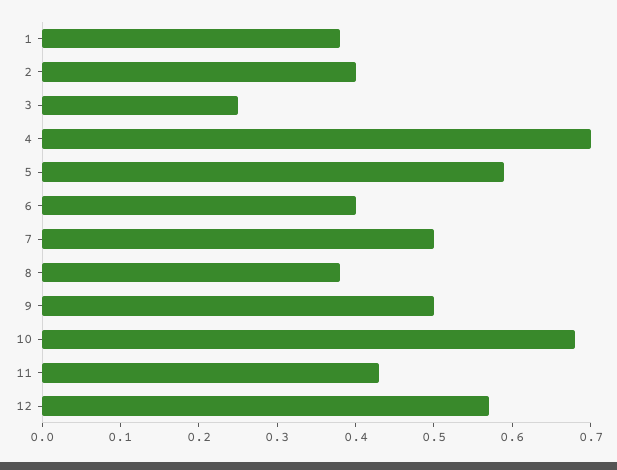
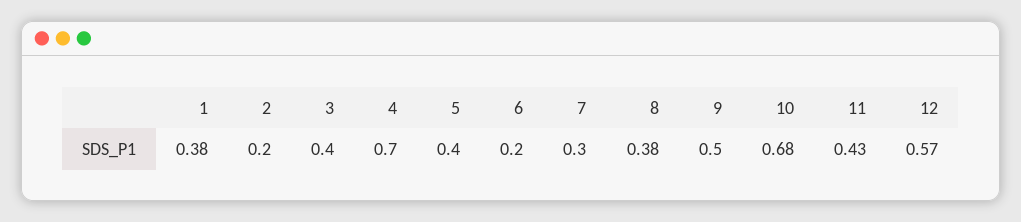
2: 0.4 -> 0.2
3: 0.25 -> 0.4
5: 0.6 -> 0.4
6: 0.4 -> 0.2
7: 0.5 -> 0.3

